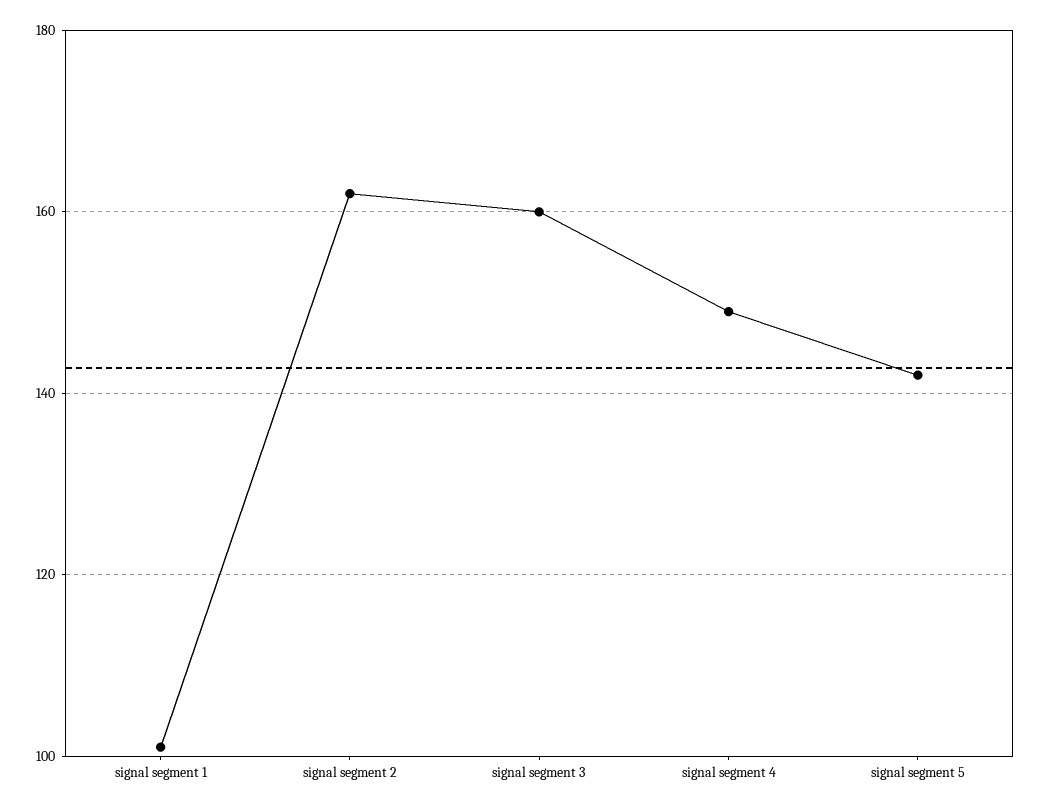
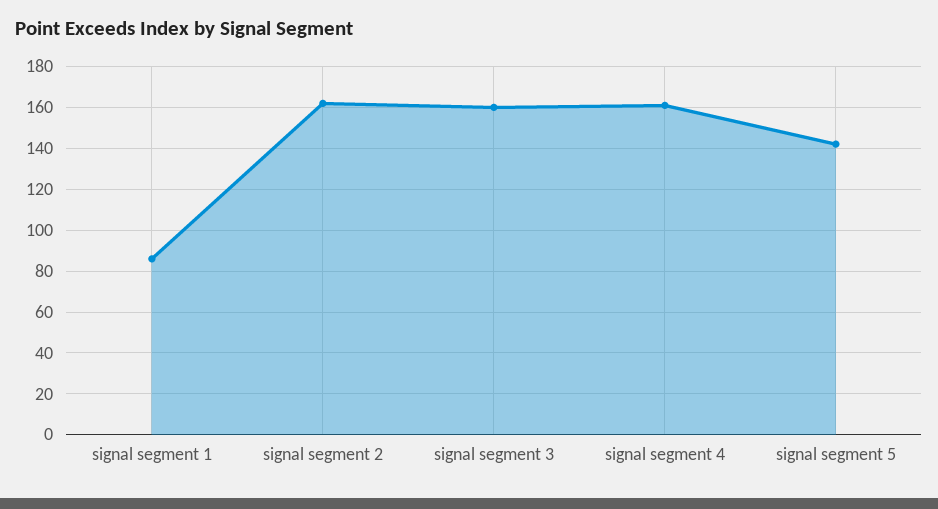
signal segment 1: 100 -> 85
signal segment 4: 150 -> 160

